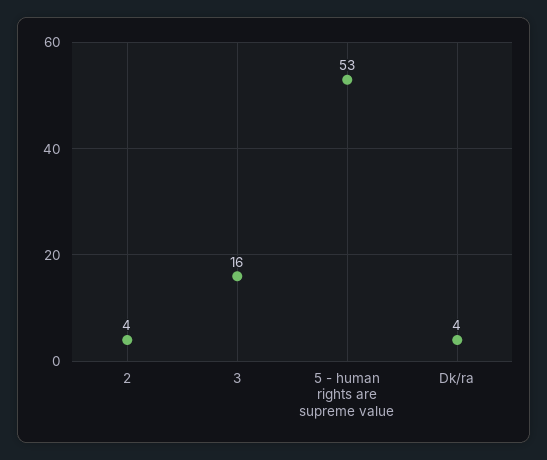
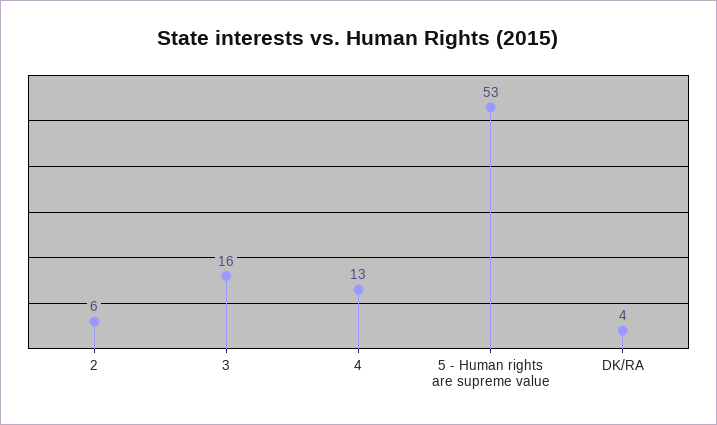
2: 4 -> 6
4: none -> 13

